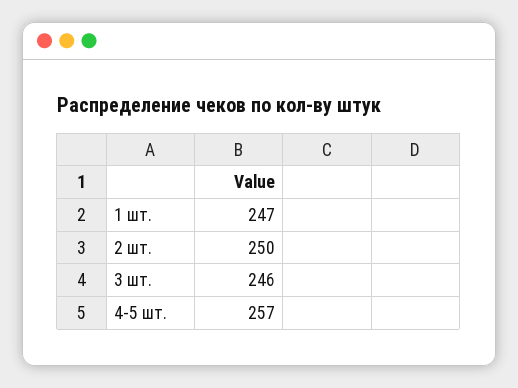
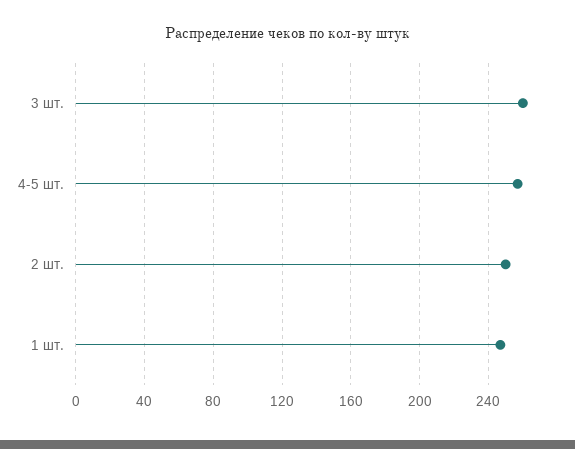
3 шт.: 246 -> 260

